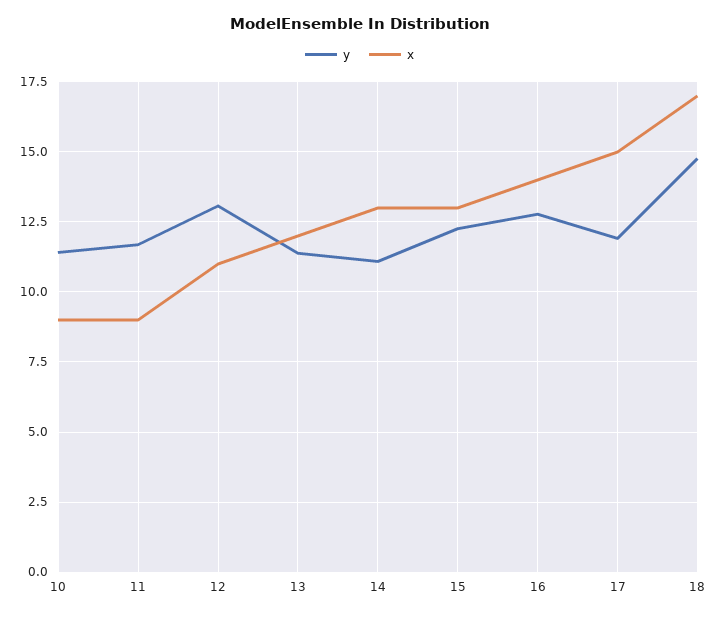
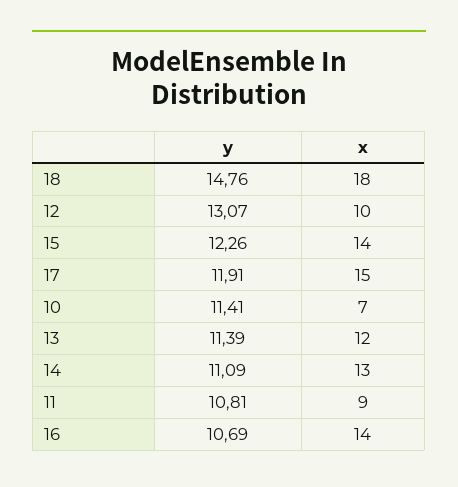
x, 10: 9 -> 7
y, 11: 11.75 -> 10.81
x, 12: 11 -> 10
x, 15: 13 -> 14
y, 16: 12.75 -> 10.69
x, 18: 17 -> 18

